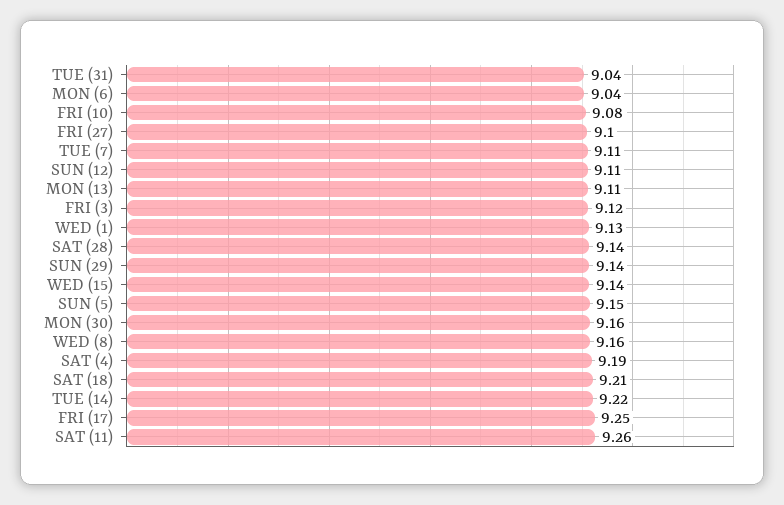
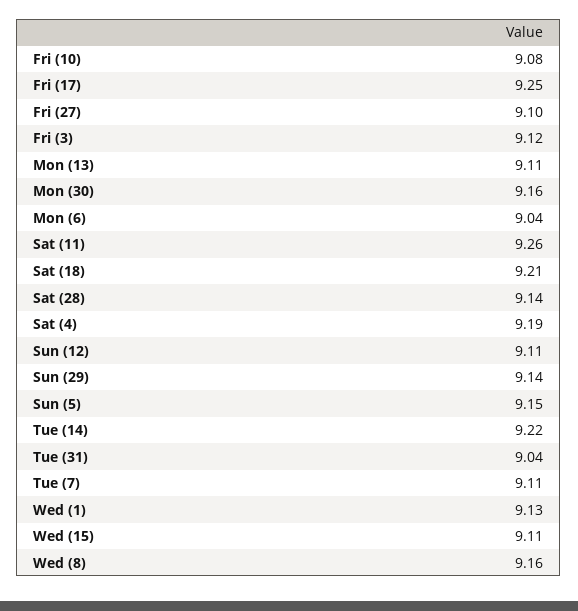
WED (15): 9.14 -> 9.11

